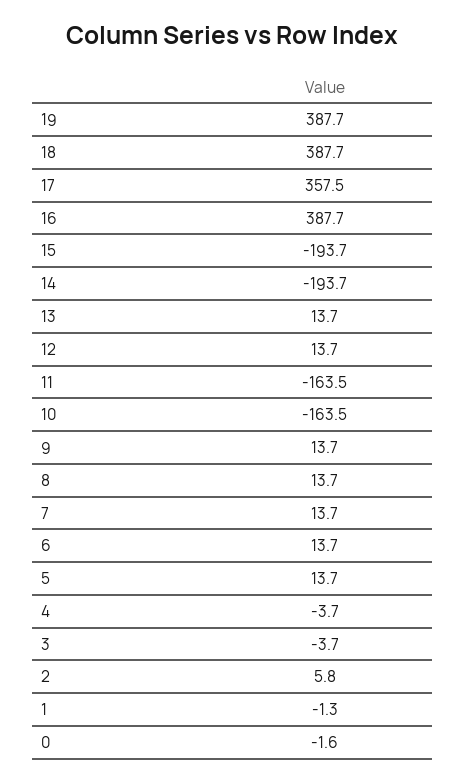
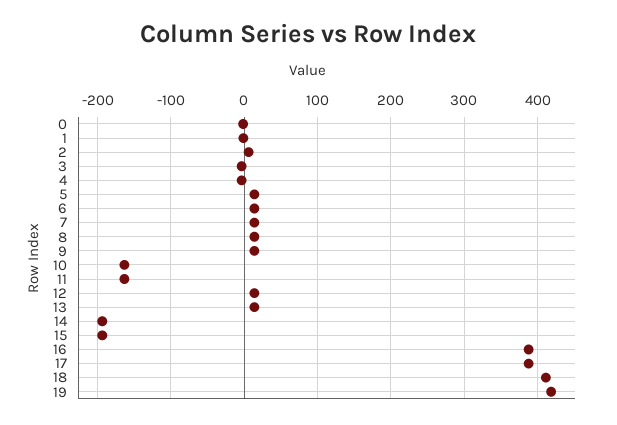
19: 387.7 -> 420
18: 387.7 -> 410
17: 357.5 -> 390

